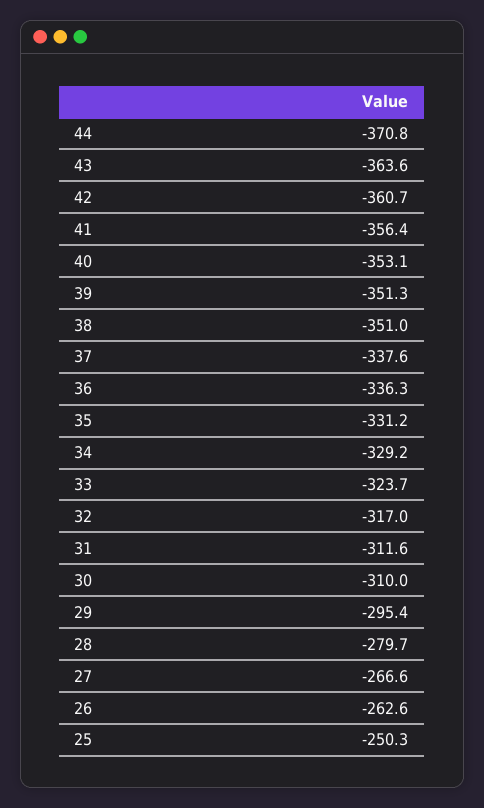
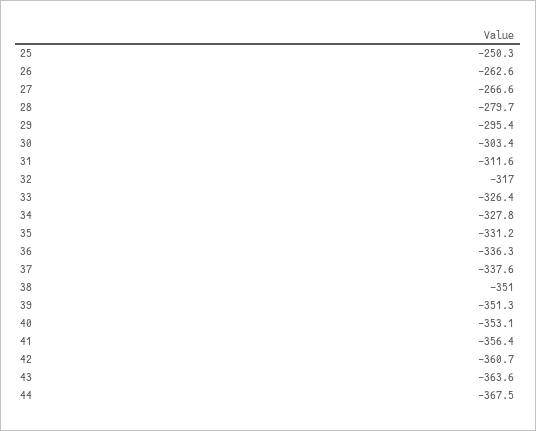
44: -370.8 -> -367.5
34: -329.2 -> -327.8
33: -323.7 -> -326.4
30: -310 -> -303.4

